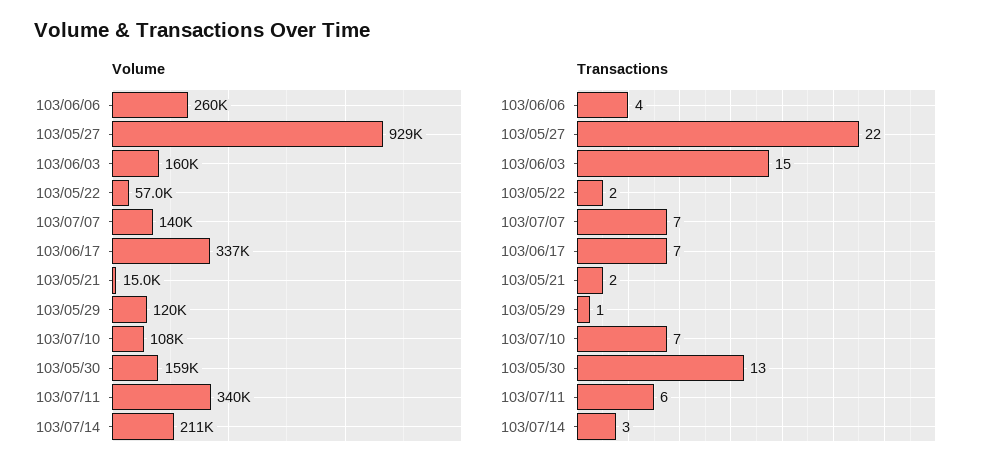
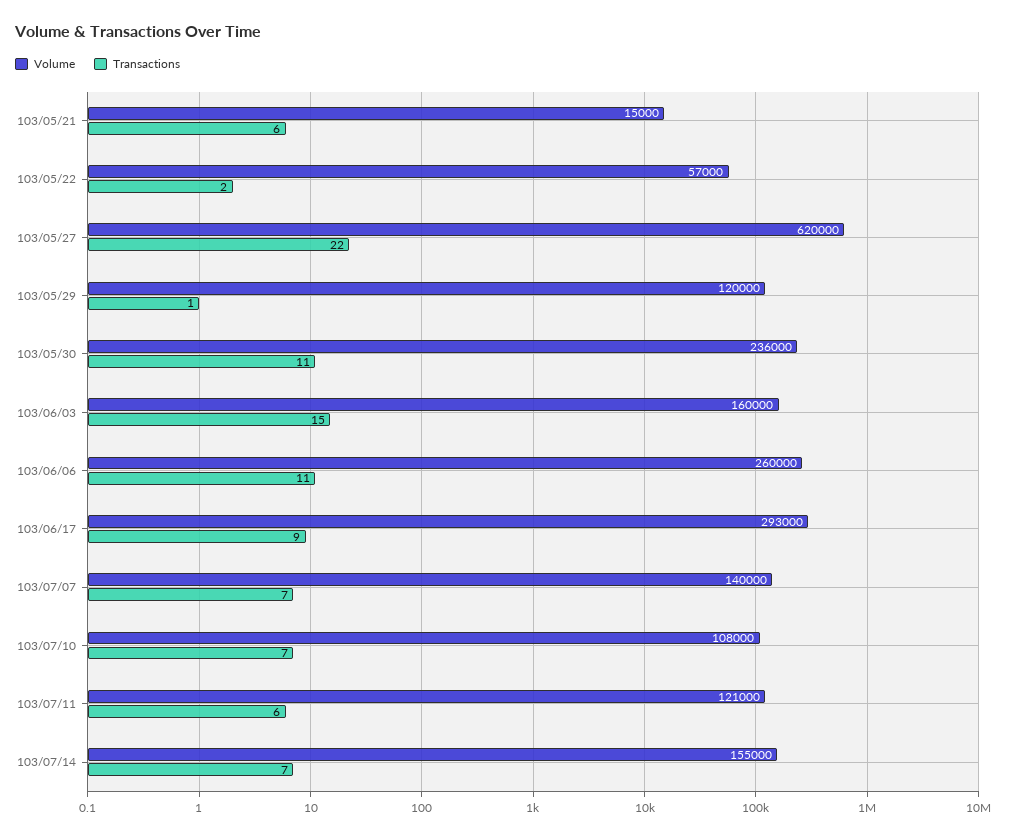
Volume, 103/05/27: 929000 -> 620000
Volume, 103/06/17: 337000 -> 293000
Volume, 103/05/30: 159000 -> 236000
Volume, 103/07/11: 340000 -> 121000
Volume, 103/07/14: 211000 -> 155000
Transactions, 103/06/06: 4 -> 11
Transactions, 103/06/17: 7 -> 9
Transactions, 103/05/21: 2 -> 6
Transactions, 103/05/30: 13 -> 11
Transactions, 103/07/14: 3 -> 7

